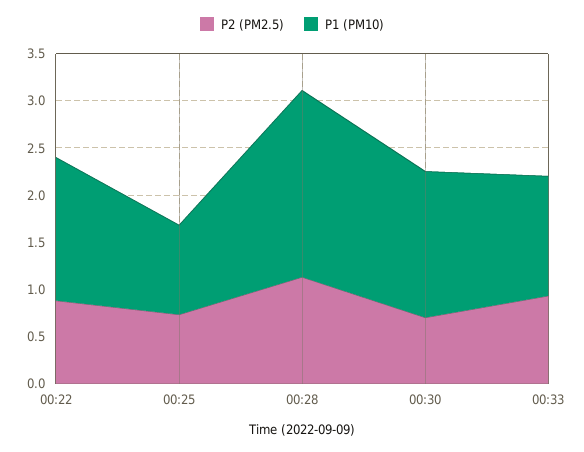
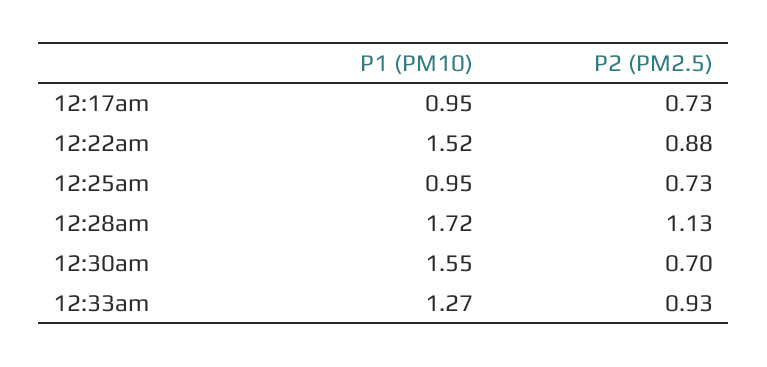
P1 (PM10), 00:28: 2 -> 1.72
P1 (PM10), 12:17am: none -> 0.95
P2 (PM2.5), 12:17am: none -> 0.73

